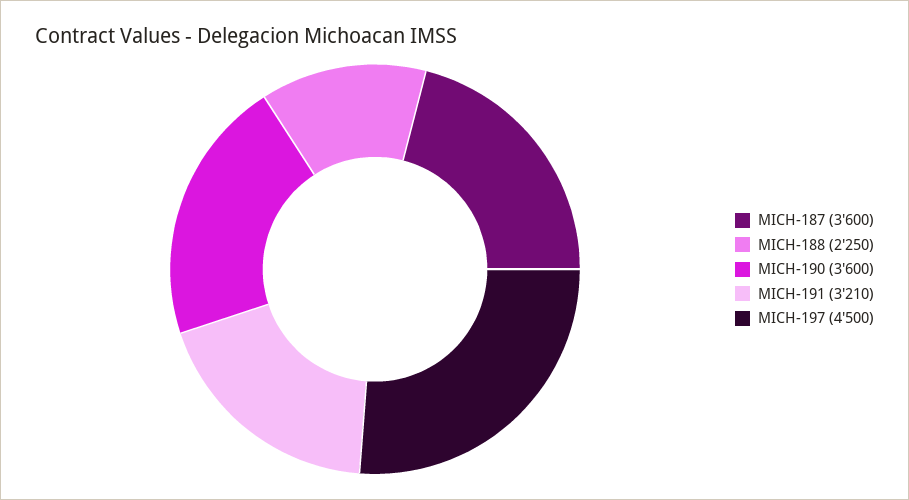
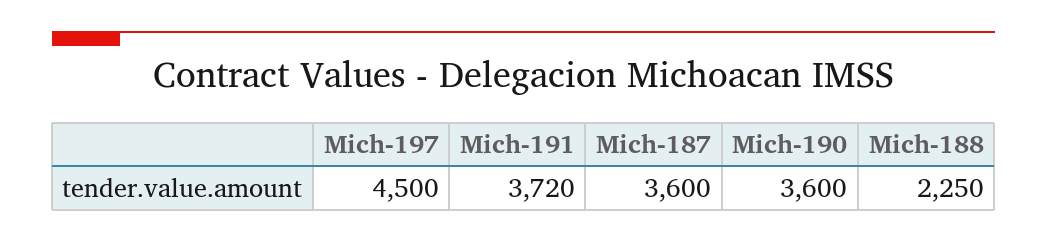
MICH-191: 3210 -> 3720

